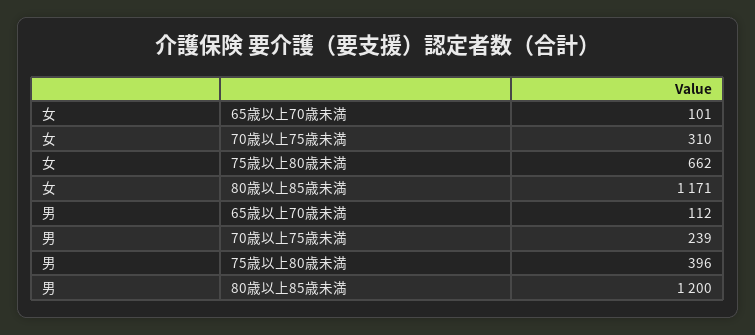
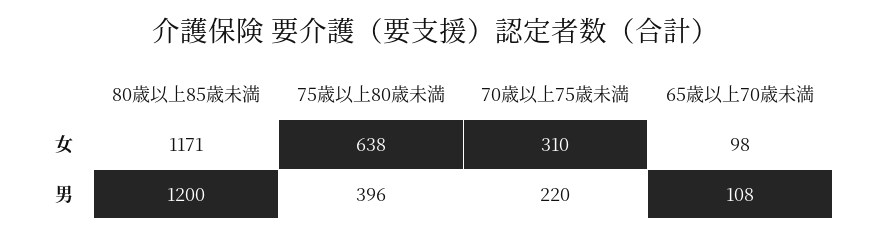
女, 65歳以上70歳未満: 101 -> 98
女, 75歳以上80歳未満: 662 -> 638
男, 65歳以上70歳未満: 112 -> 108
男, 70歳以上75歳未満: 239 -> 220

